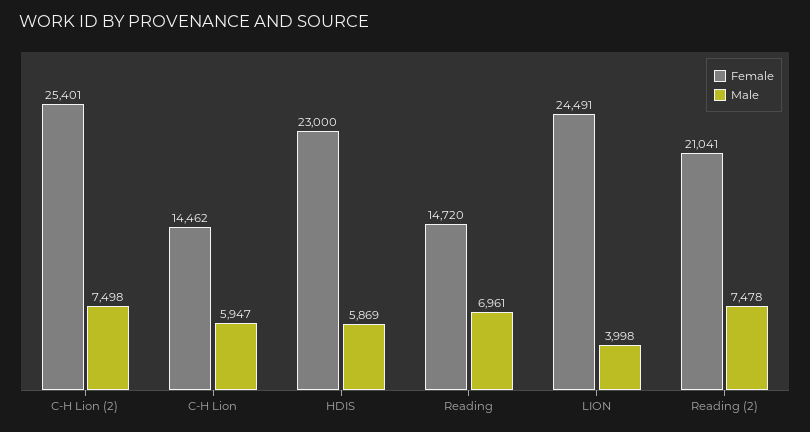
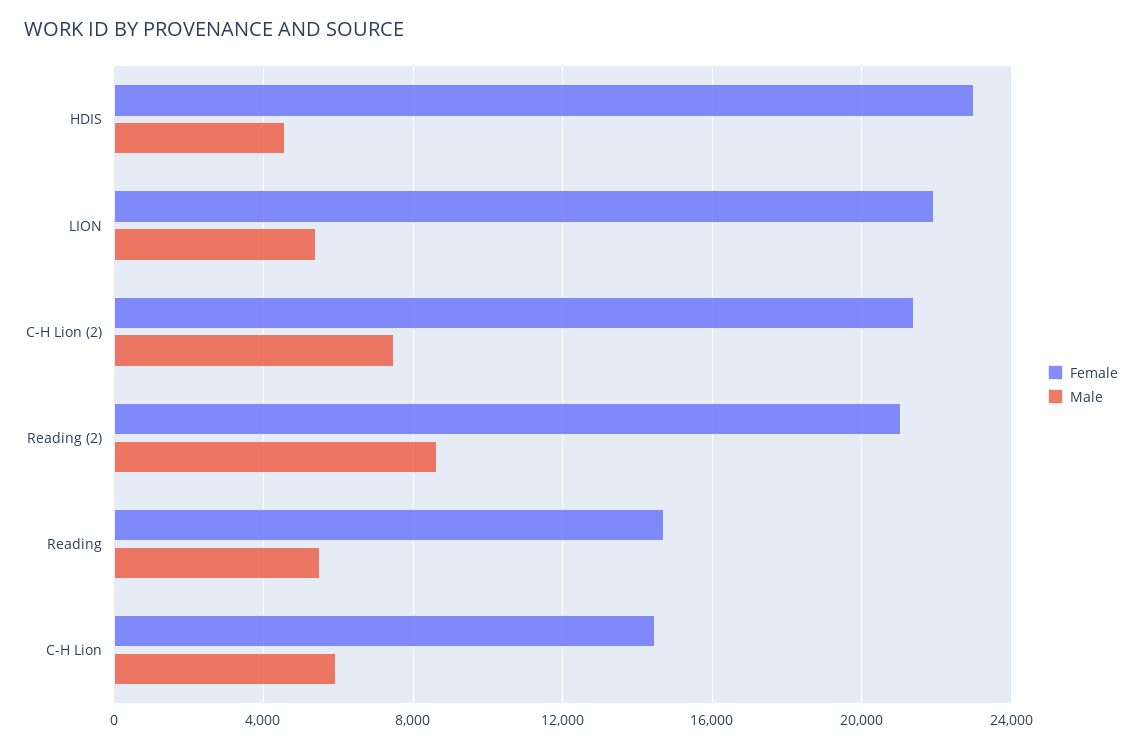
Female, C-H Lion (2): 25401 -> 21500
Male, HDIS: 5869 -> 4500
Male, Reading: 6961 -> 5500
Female, LION: 24491 -> 22000
Male, LION: 3998 -> 5500
Male, Reading (2): 7478 -> 8500

